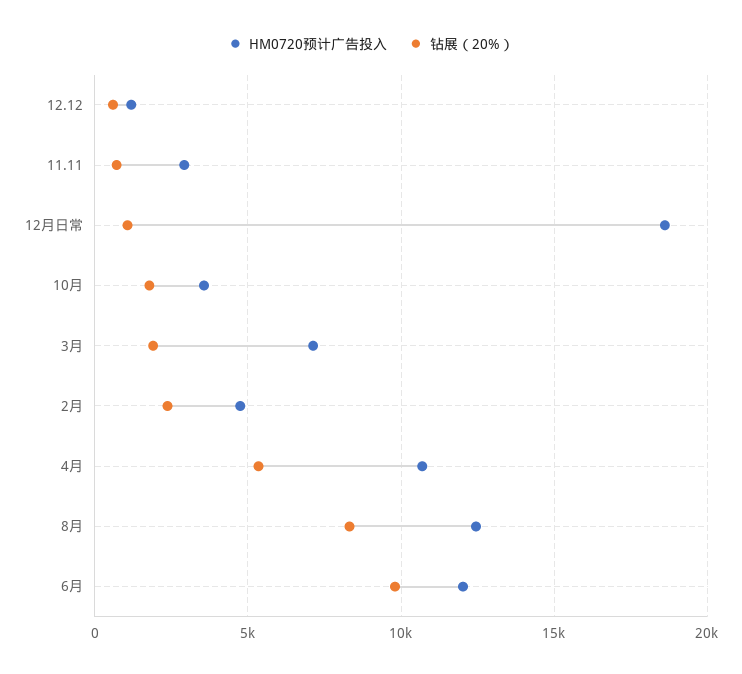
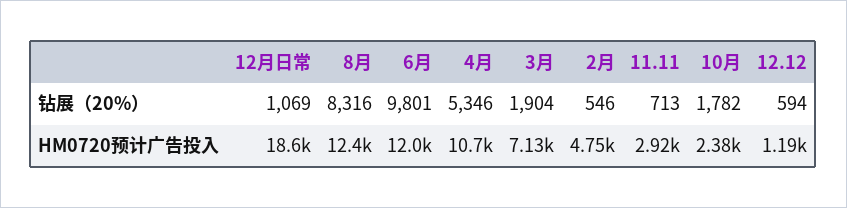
HM0720预计广告投入, 10月: 3500 -> 2380
钻展（20%）, 2月: 2500 -> 546

